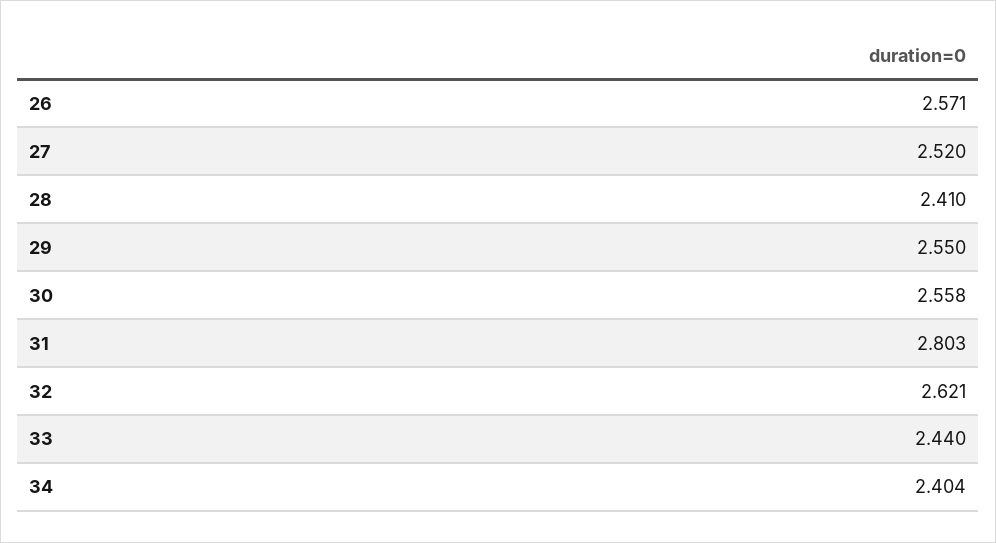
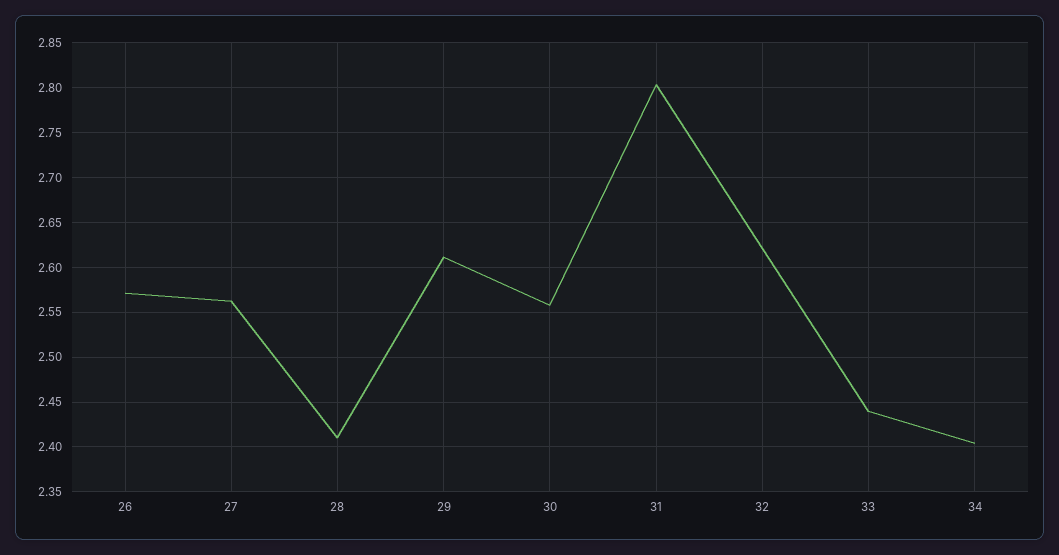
27: 2.52 -> 2.56
29: 2.55 -> 2.61

